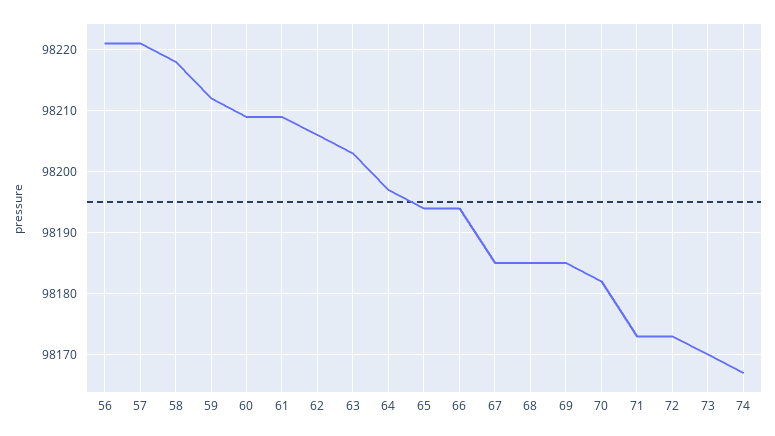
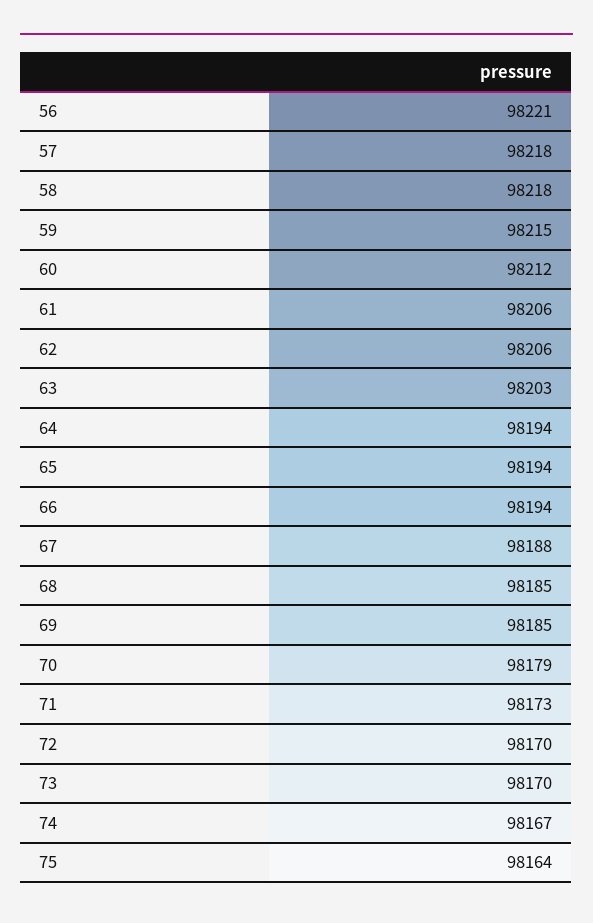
57: 98221 -> 98218
59: 98212 -> 98215
60: 98209 -> 98212
61: 98209 -> 98206
64: 98197 -> 98194
67: 98185 -> 98188
70: 98182 -> 98179
72: 98173 -> 98170
75: none -> 98164

